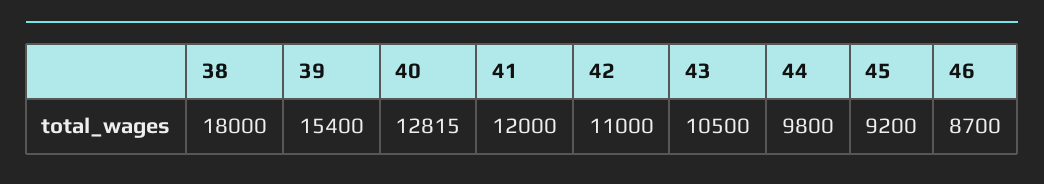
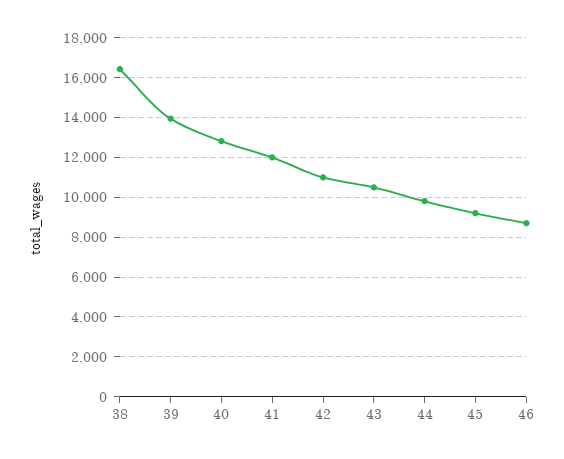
38: 18000 -> 16500
39: 15400 -> 14000

